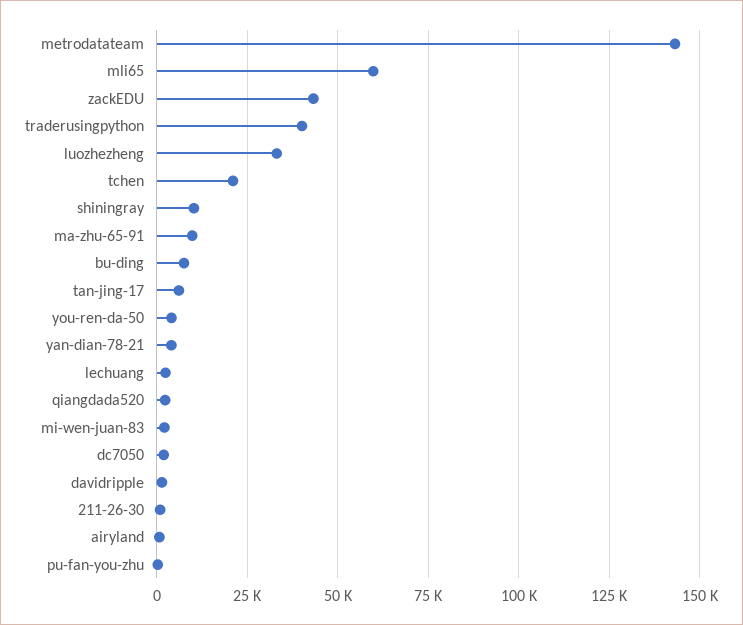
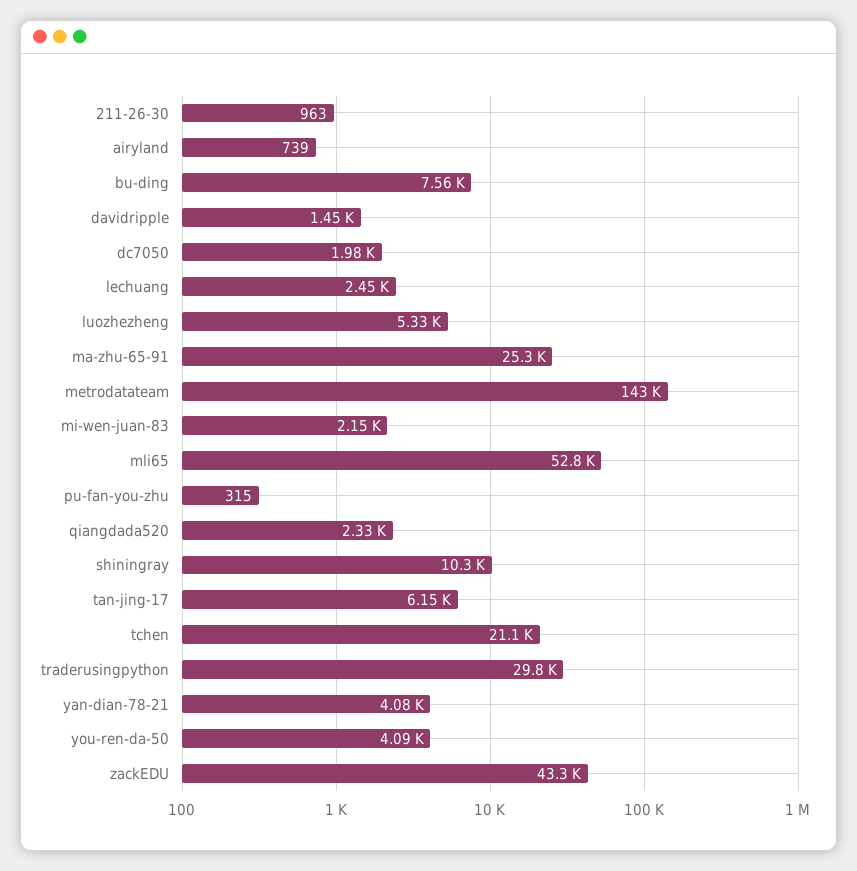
mli65: 60000 -> 52800
traderusingpython: 40000 -> 29800
luozhezheng: 32500 -> 5330
ma-zhu-65-91: 10000 -> 25300

